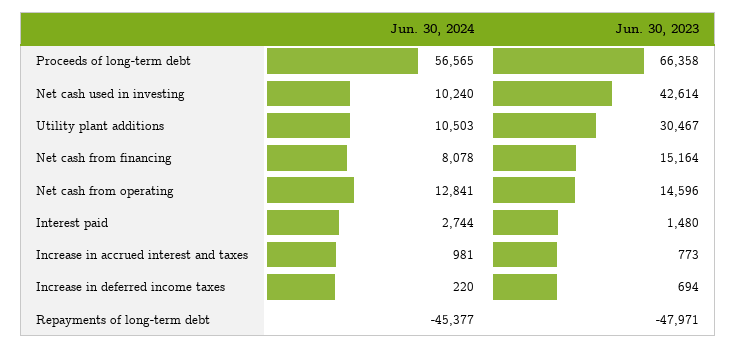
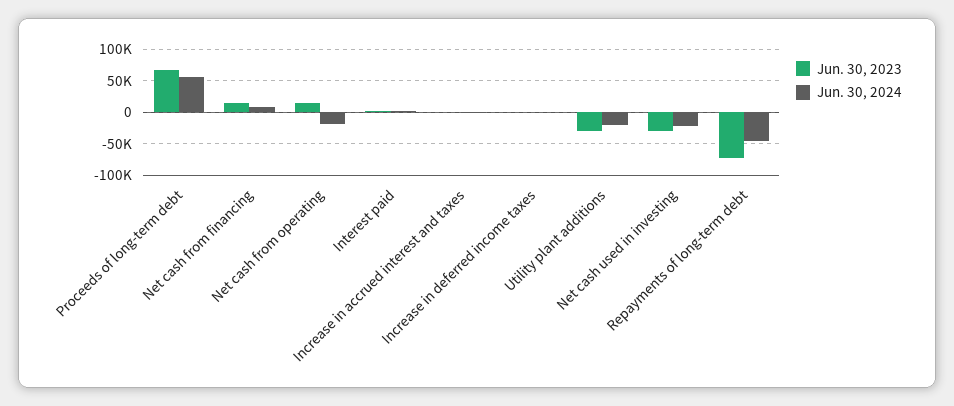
Jun. 30, 2024, Net cash used in investing: 10240 -> -20000
Jun. 30, 2023, Net cash used in investing: 42614 -> -30000
Jun. 30, 2024, Utility plant additions: 10503 -> -20000
Jun. 30, 2023, Utility plant additions: 30467 -> -30000
Jun. 30, 2024, Net cash from operating: 12841 -> -20000
Jun. 30, 2023, Repayments of long-term debt: -47971 -> -70000

